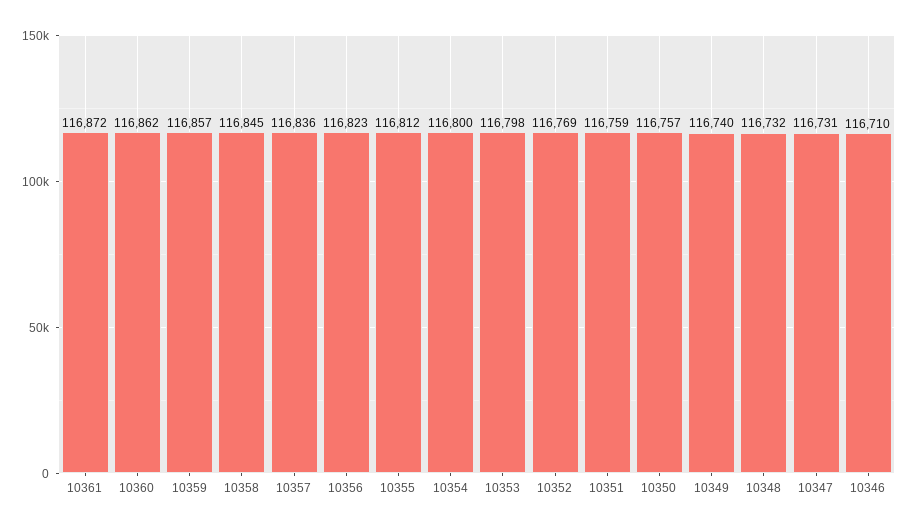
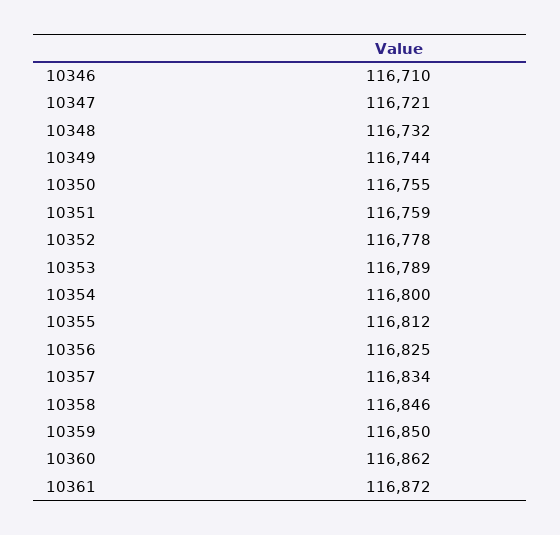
10359: 116857 -> 116850
10358: 116845 -> 116846
10357: 116836 -> 116834
10356: 116823 -> 116825
10353: 116798 -> 116789
10352: 116769 -> 116778
10350: 116757 -> 116755
10349: 116740 -> 116744
10347: 116731 -> 116721

